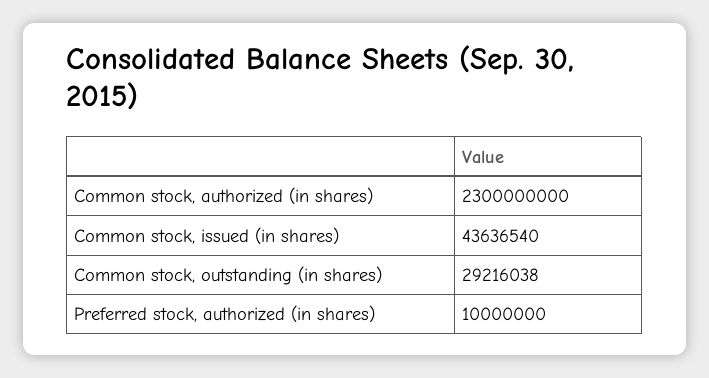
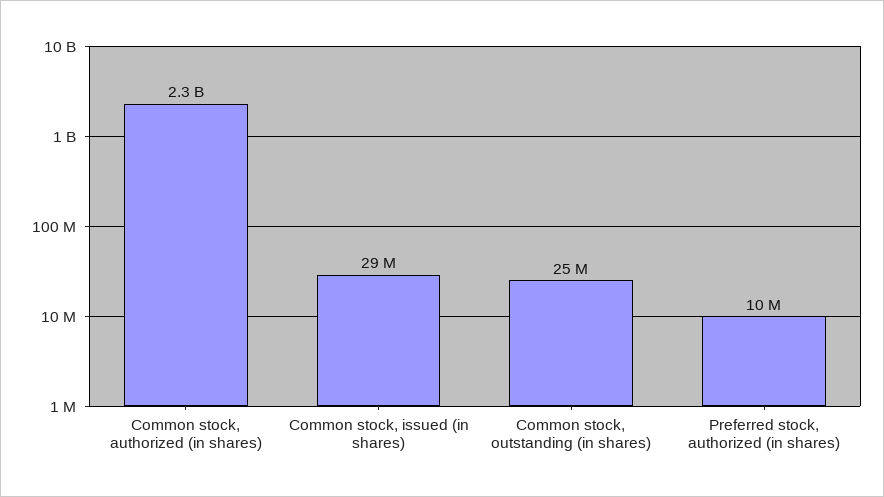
Common stock, issued (in shares): 43636540 -> 29000000
Common stock, outstanding (in shares): 29216038 -> 25000000

